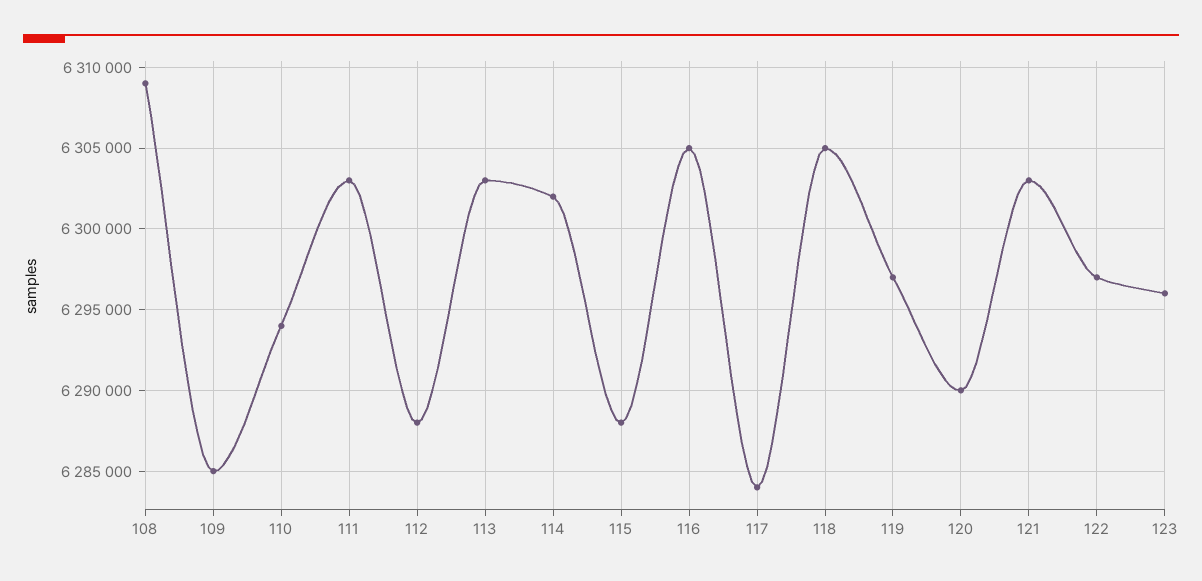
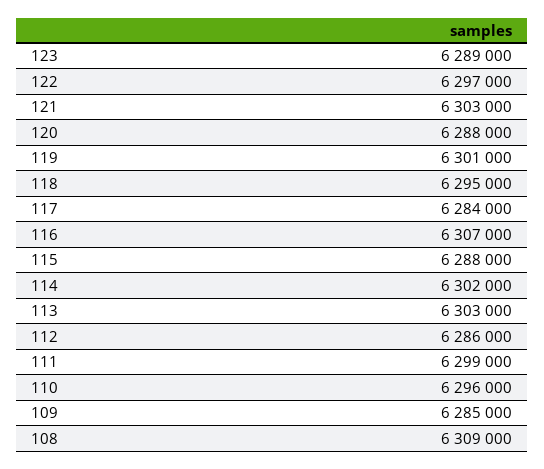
110: 6294000 -> 6296000
111: 6303000 -> 6299000
112: 6288000 -> 6286000
116: 6305000 -> 6307000
118: 6305000 -> 6295000
119: 6297000 -> 6301000
120: 6290000 -> 6288000
123: 6296000 -> 6289000

